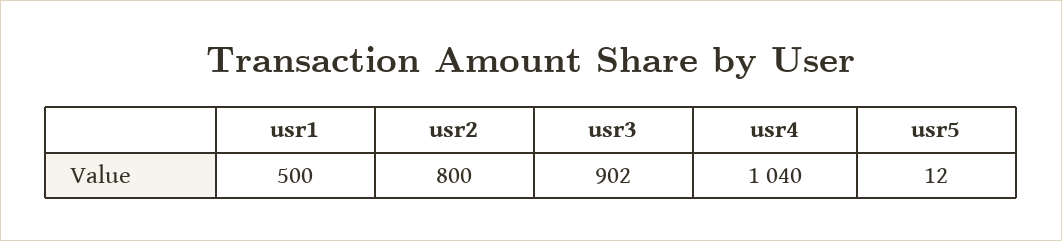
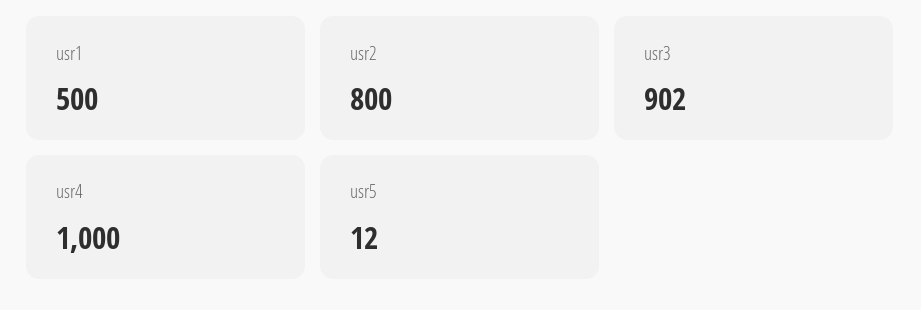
usr4: 1040 -> 1000

